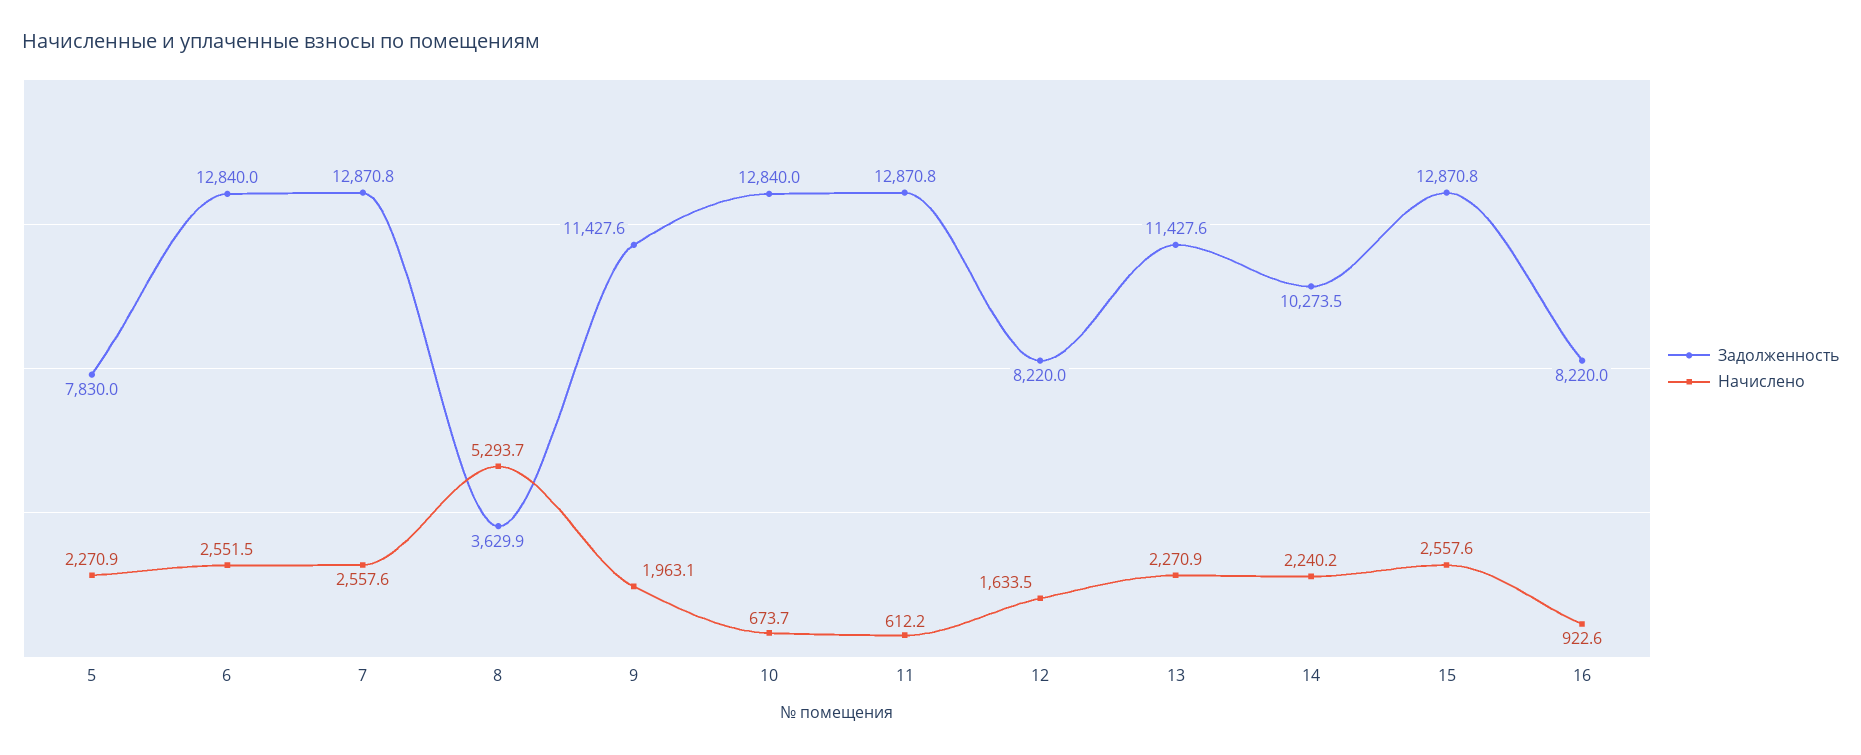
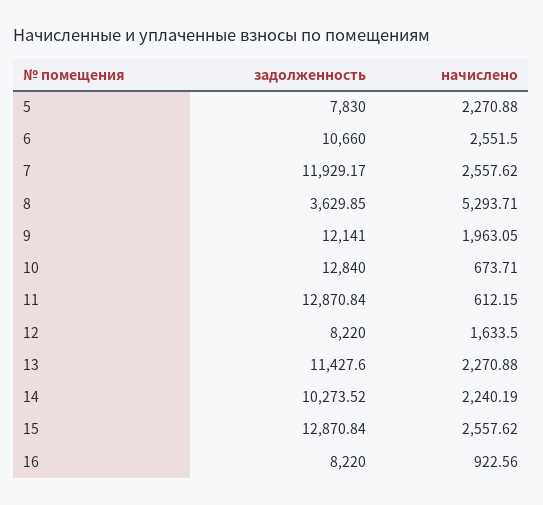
Задолженность, 6: 12840 -> 10660
Задолженность, 7: 12870.8 -> 11929.17
Задолженность, 9: 11427.6 -> 12141

